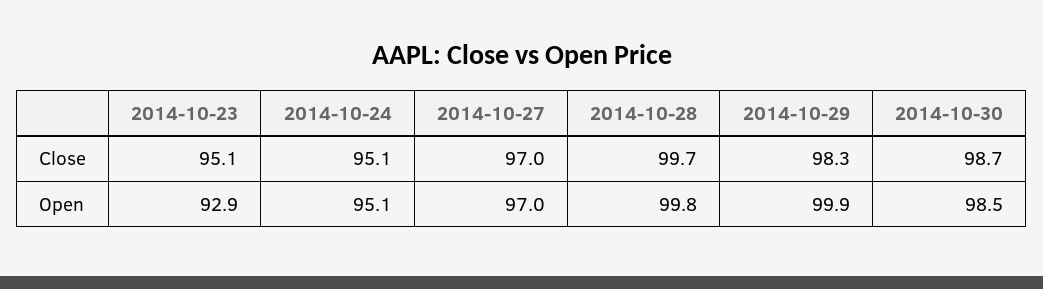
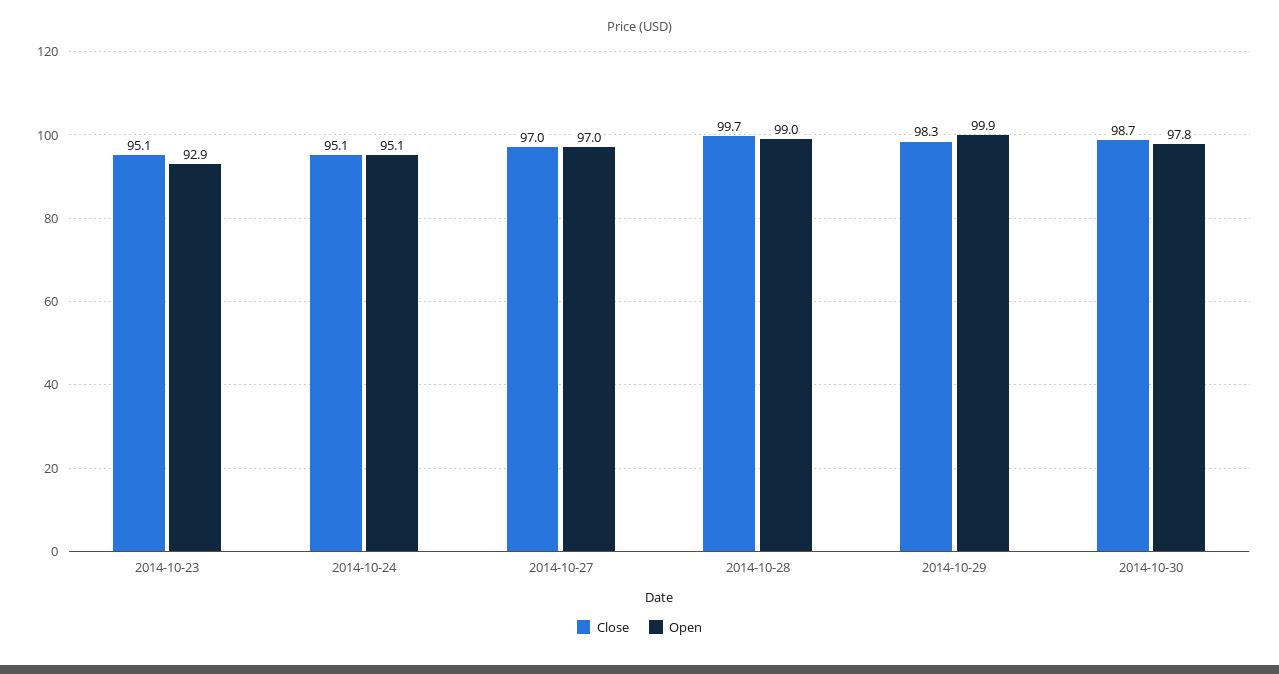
Open, 2014-10-28: 99.8 -> 99
Open, 2014-10-30: 98.5 -> 97.8

